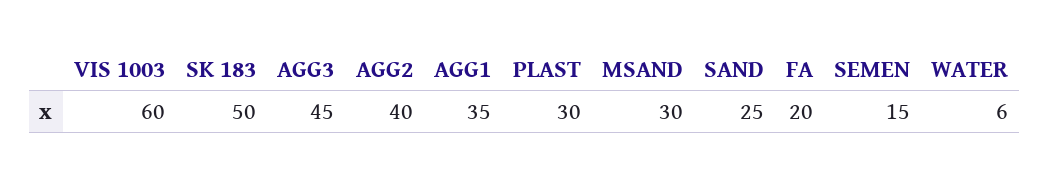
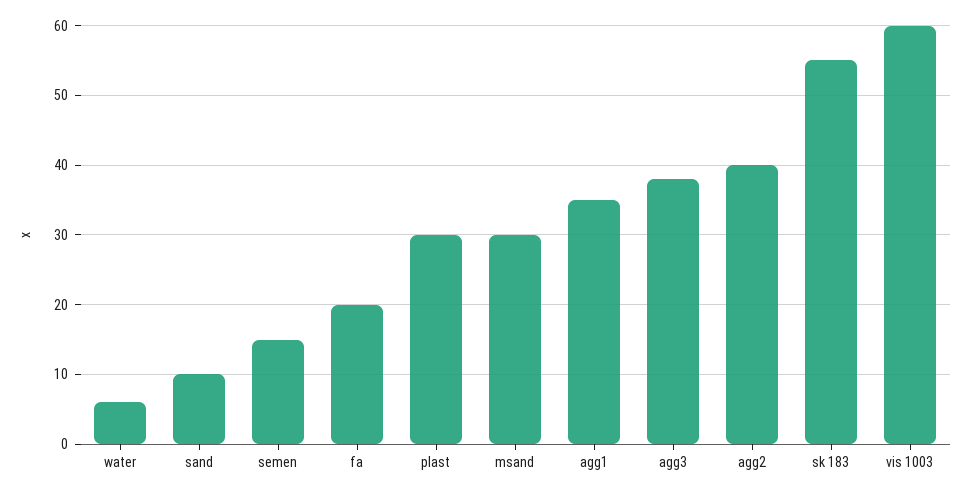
SK 183: 50 -> 55
AGG3: 45 -> 38
SAND: 25 -> 10

